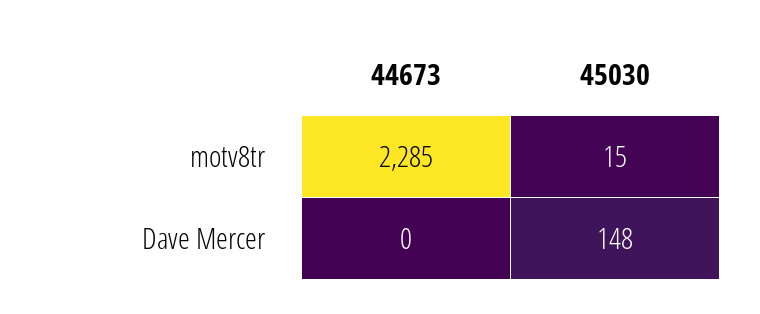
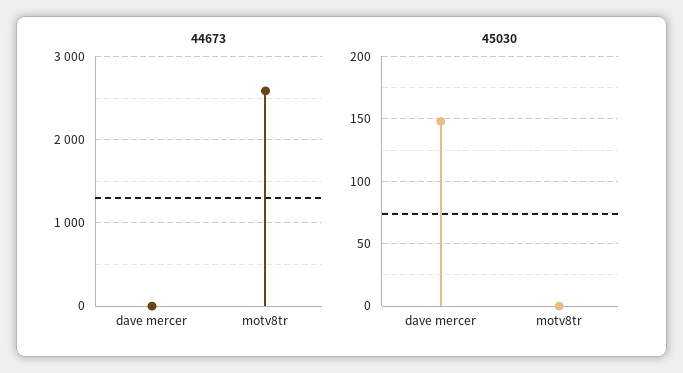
44673, motv8tr: 2285 -> 2600
45030, motv8tr: 15 -> 0

